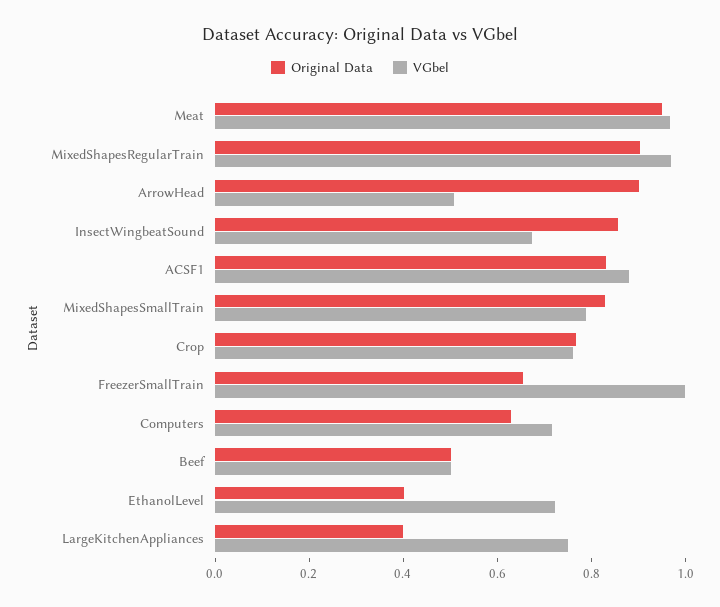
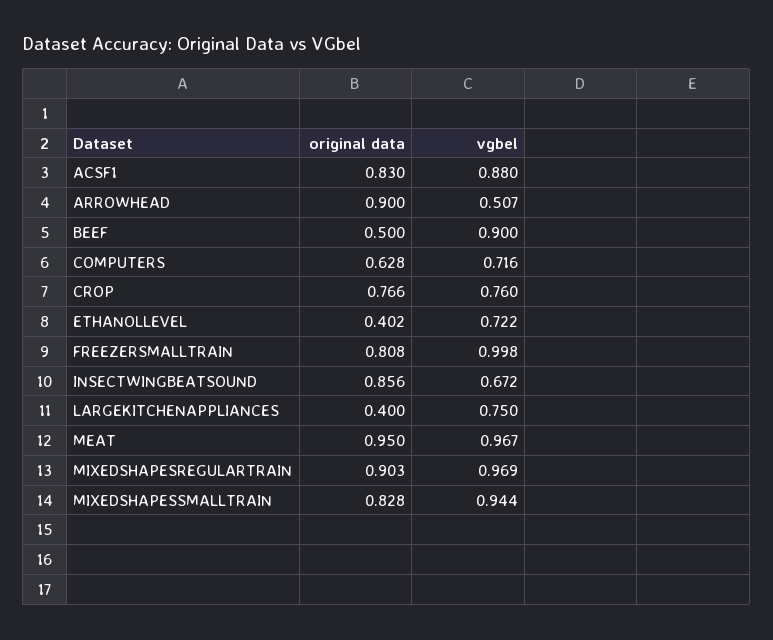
VGbel, MixedShapesSmallTrain: 0.8 -> 0.944
Original Data, FreezerSmallTrain: 0.65 -> 0.808
VGbel, Beef: 0.5 -> 0.9

